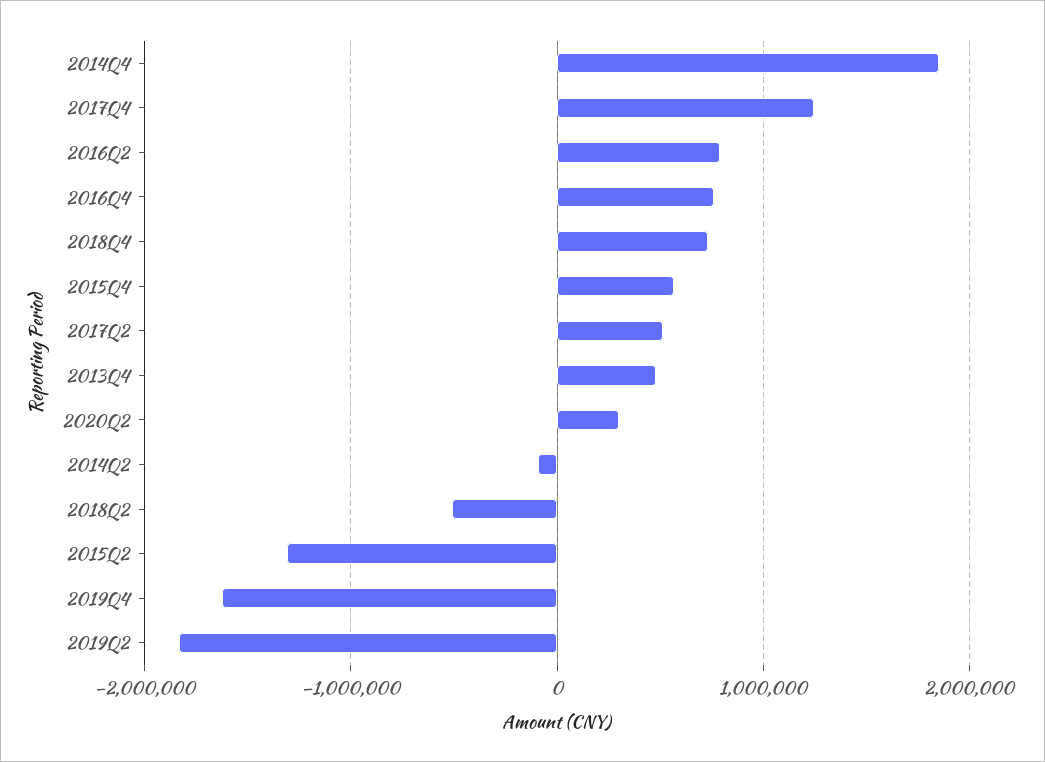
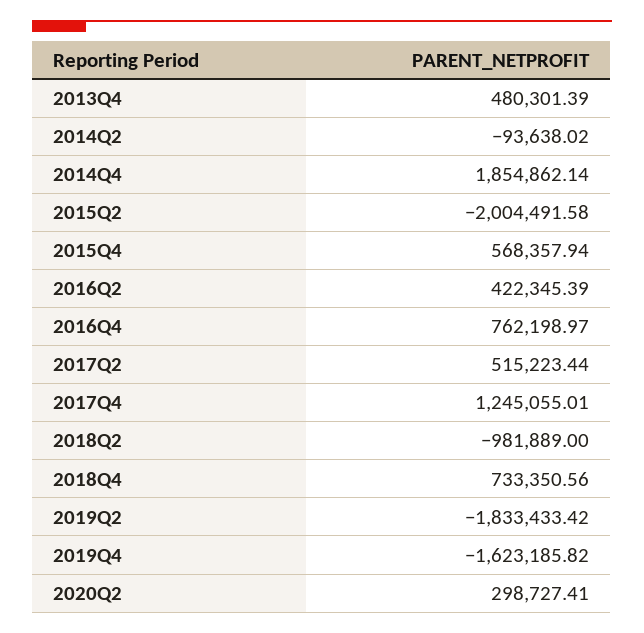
2016Q2: 800000 -> 422345.39
2018Q2: -500000 -> -981889
2015Q2: -1300000 -> -2004491.58

